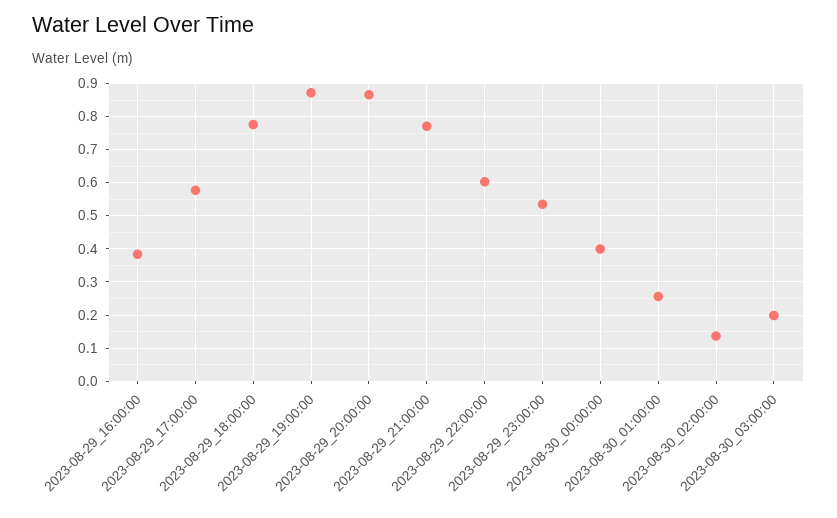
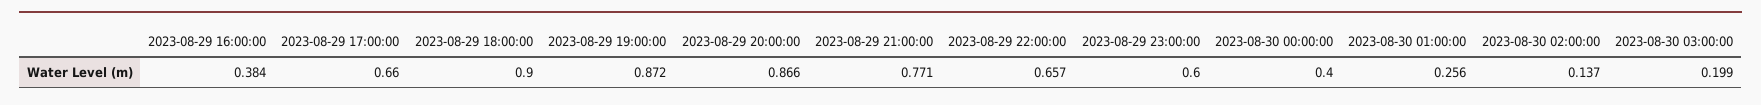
2023-08-29_17:00:00: 0.58 -> 0.66
2023-08-29_18:00:00: 0.78 -> 0.9
2023-08-29_22:00:00: 0.6 -> 0.657
2023-08-29_23:00:00: 0.54 -> 0.6

